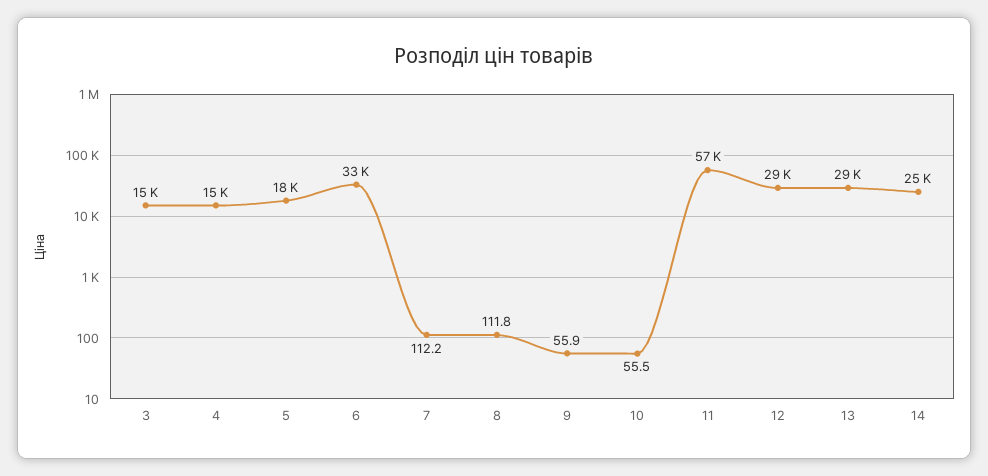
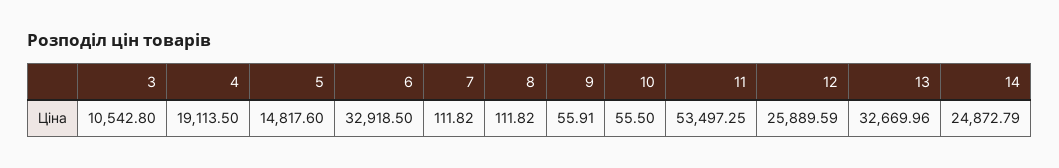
3: 15000 -> 10542.8
4: 15000 -> 19113.5
5: 18000 -> 14817.6
7: 112.2 -> 111.82
11: 57000 -> 53497.25
12: 29000 -> 25889.59
13: 29000 -> 32669.96

